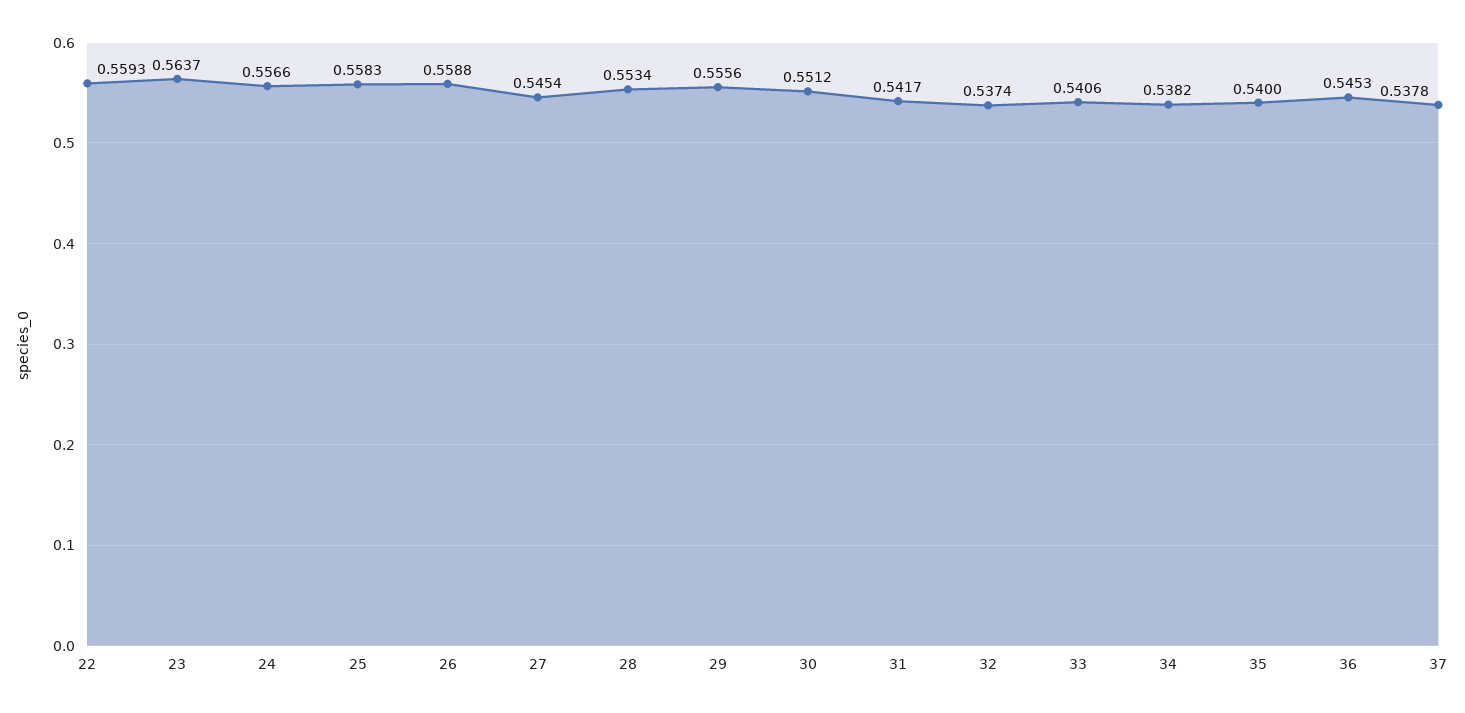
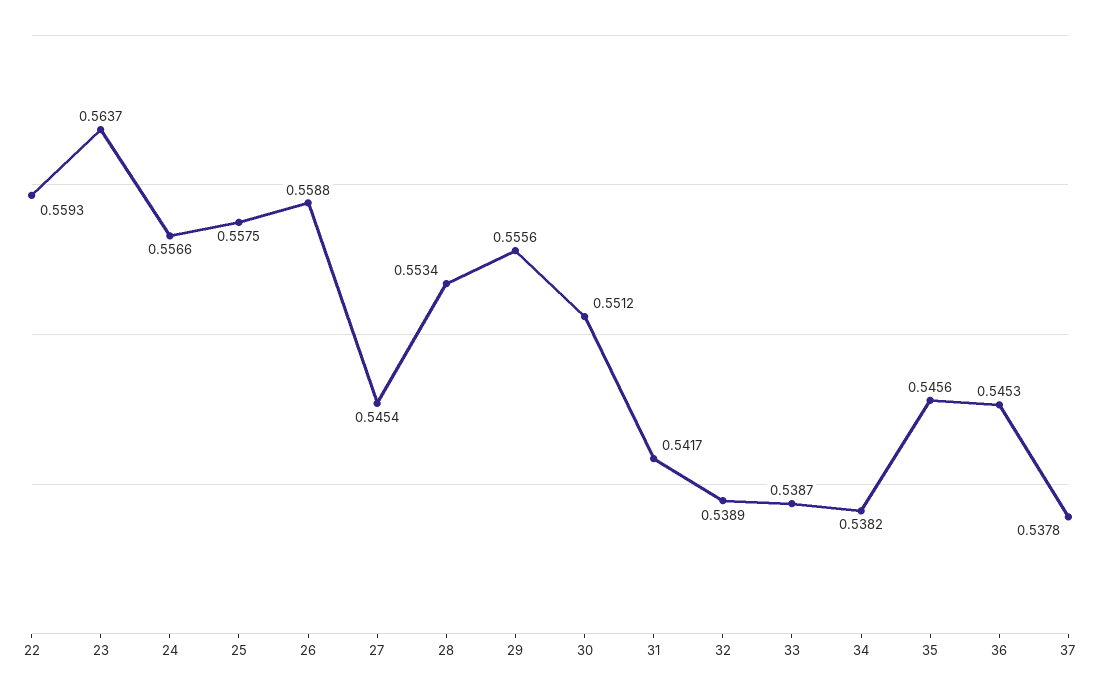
25: 0.5583 -> 0.5575
32: 0.5374 -> 0.5389
33: 0.5406 -> 0.5387
35: 0.54 -> 0.5456

